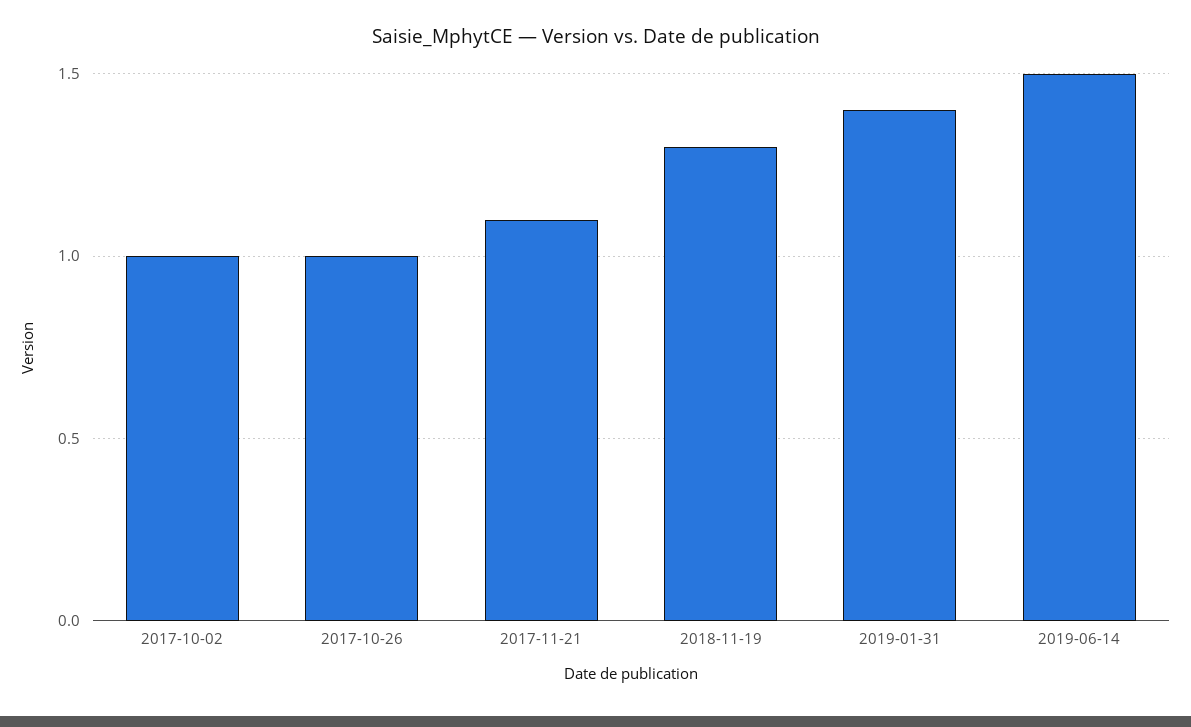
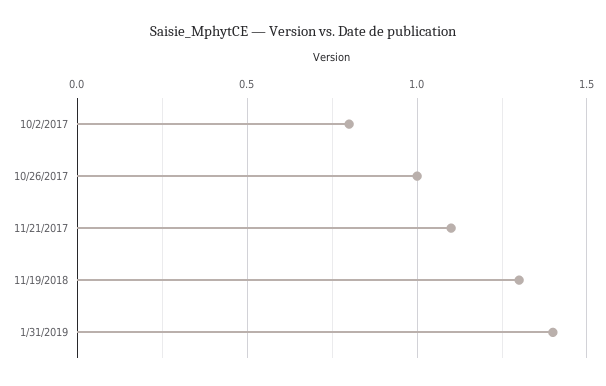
2017-10-02: 1 -> 0.8
2019-06-14: 1.5 -> none

